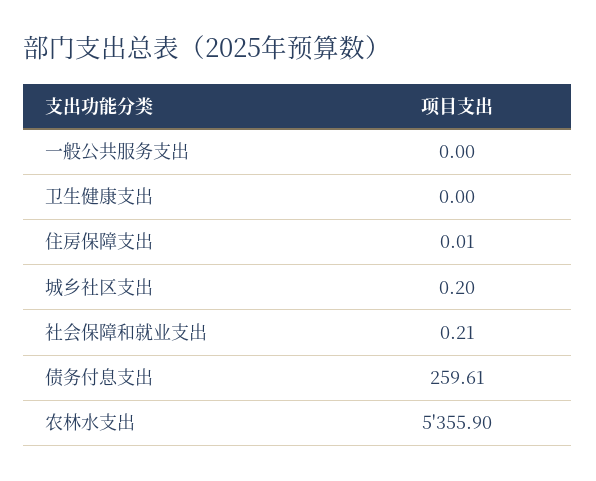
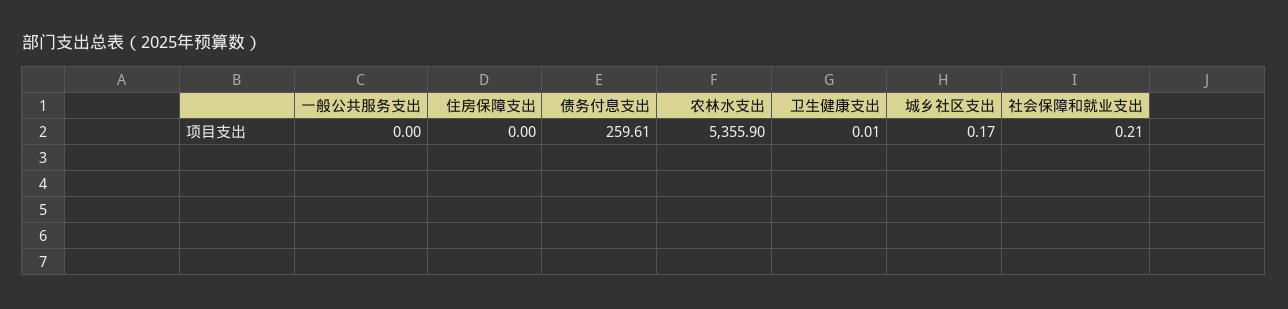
卫生健康支出: 0 -> 0.01
住房保障支出: 0.01 -> 0
城乡社区支出: 0.2 -> 0.17

